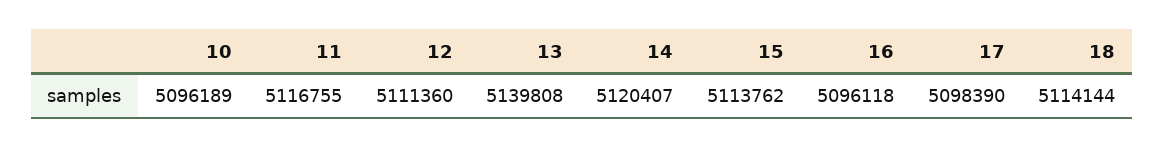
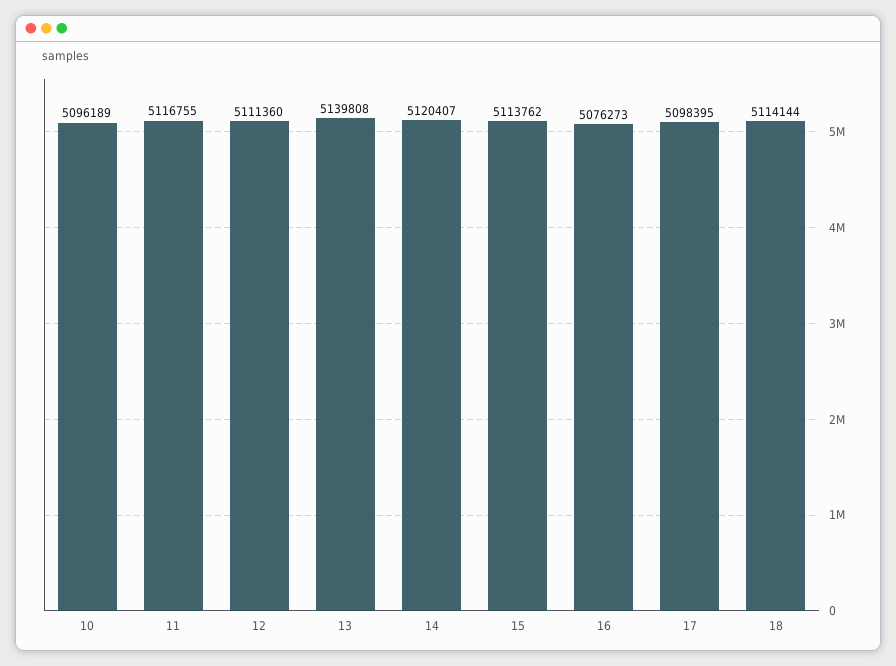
16: 5096118 -> 5076273
17: 5098390 -> 5098395

